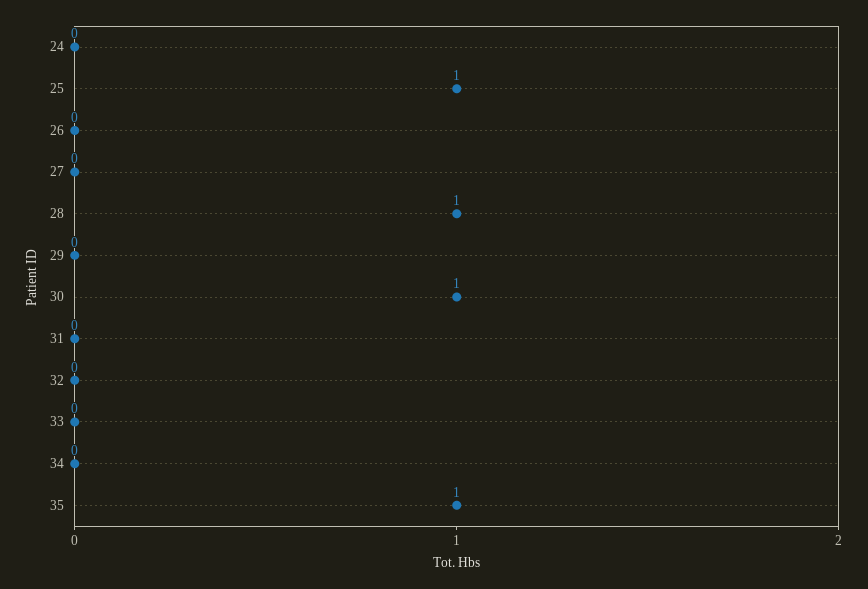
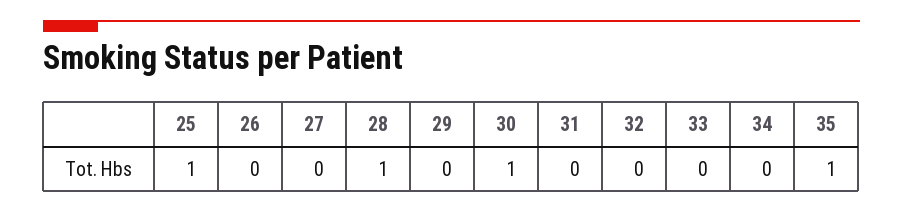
24: 0 -> none

